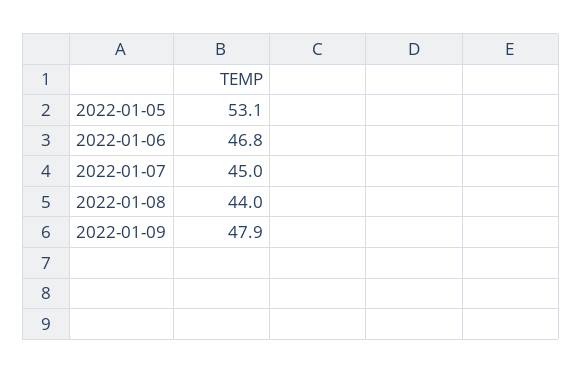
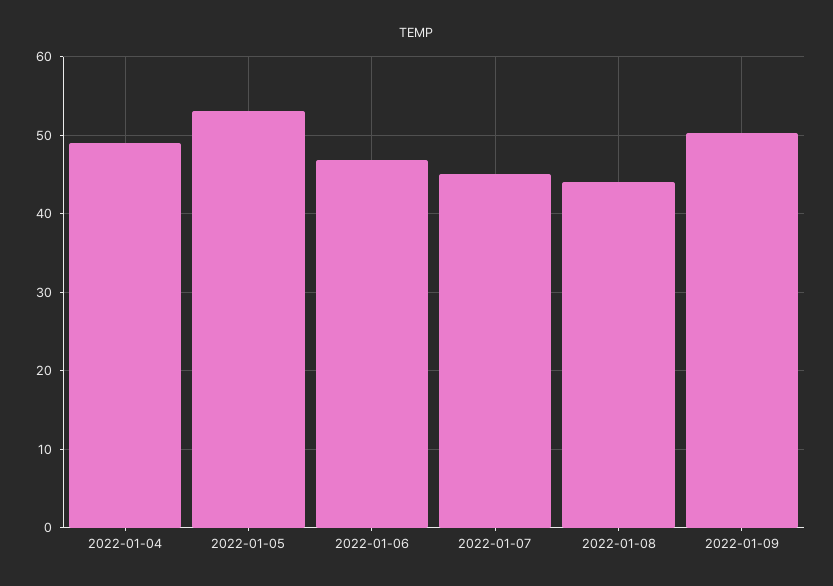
2022-01-09: 47.9 -> 50
2022-01-04: none -> 49

